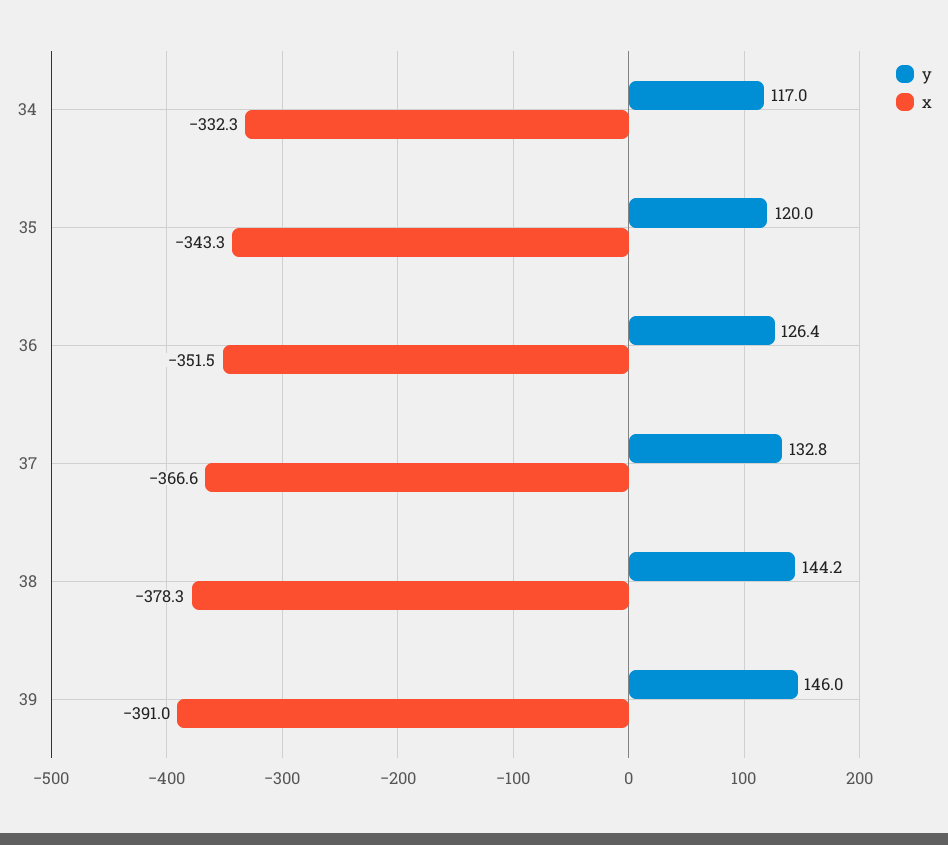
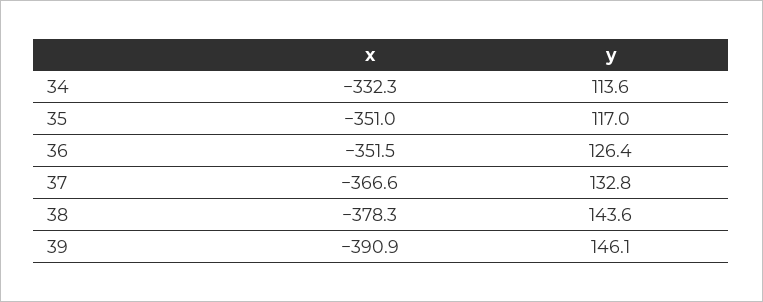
y, 34: 117 -> 113.6
y, 35: 120 -> 117
x, 35: -343.3 -> -351
y, 38: 144.2 -> 143.6
y, 39: 146 -> 146.1
x, 39: -391 -> -390.9

